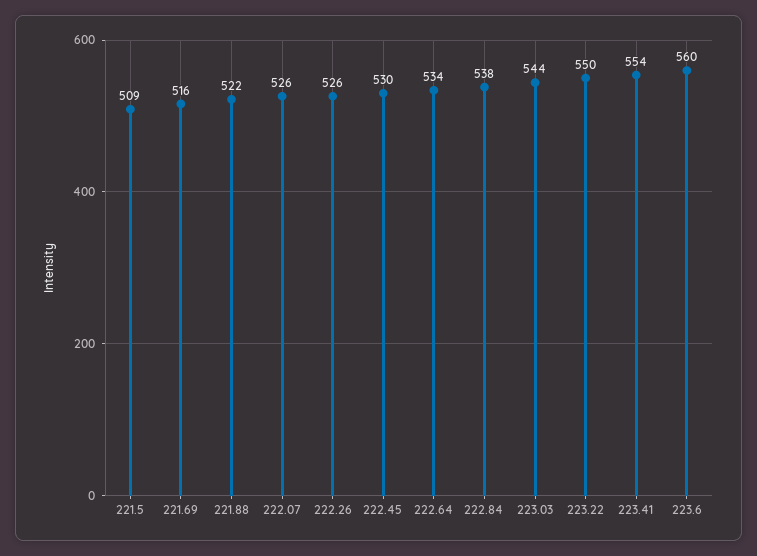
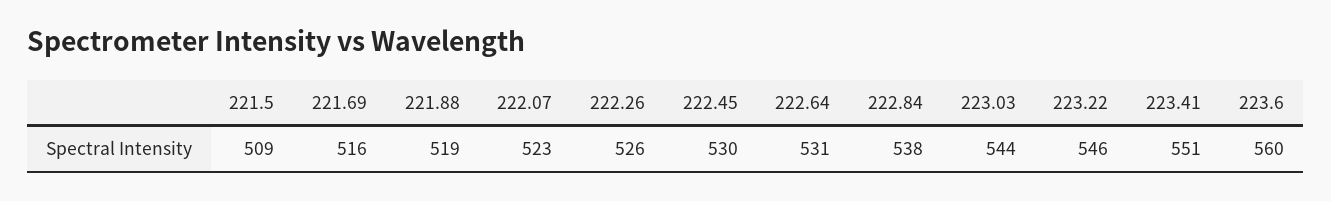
221.88: 522 -> 519
222.07: 526 -> 523
222.64: 534 -> 531
223.22: 550 -> 546
223.41: 554 -> 551

